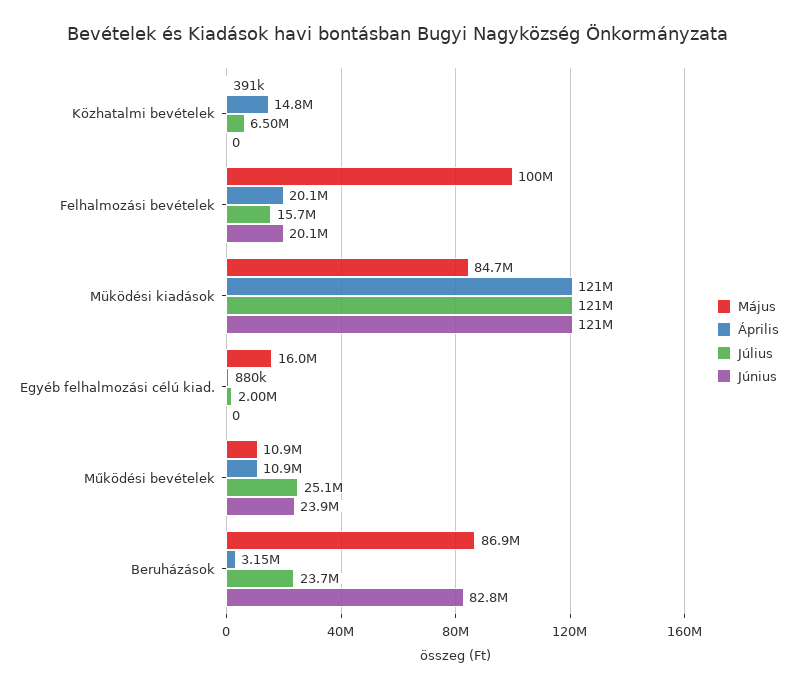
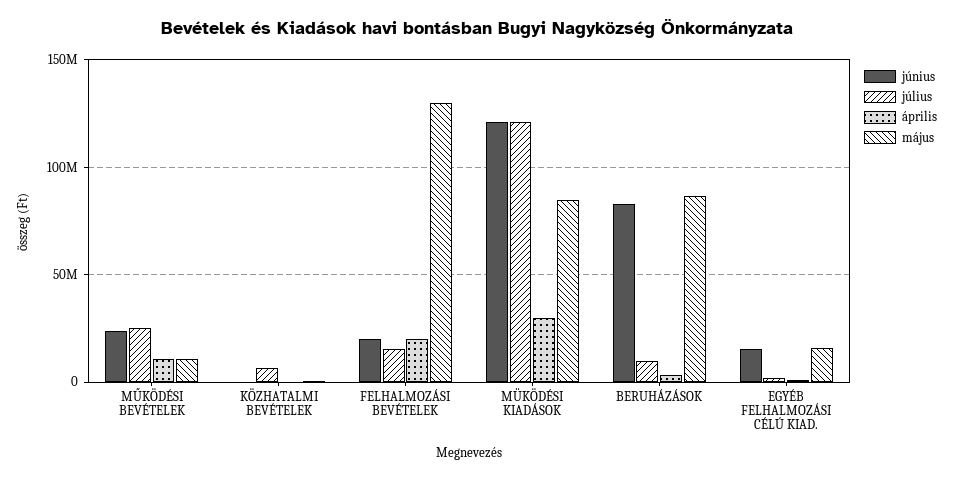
Április, Közhatalmi bevételek: 14800000 -> 0
Május, Felhalmozási bevételek: 100000000 -> 130000000
Április, Müködési kiadások: 121000000 -> 30000000
Június, Egyéb felhalmozási célú kiad.: 0 -> 15000000
Július, Beruházások: 23700000 -> 10000000

